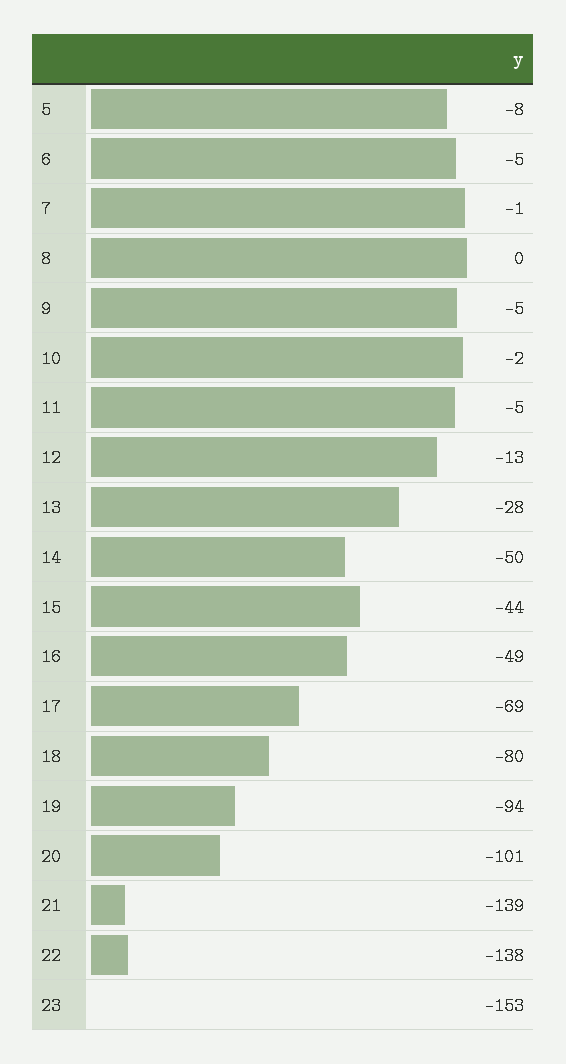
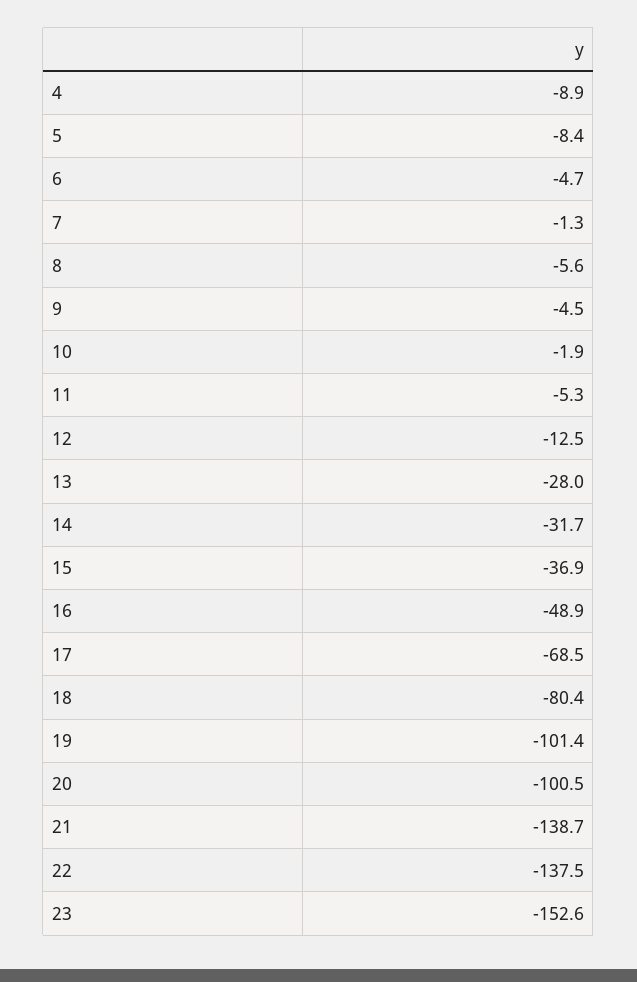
8: 0 -> -5.6
14: -50 -> -31.7
15: -44 -> -36.9
19: -94 -> -101.4
4: none -> -8.9

